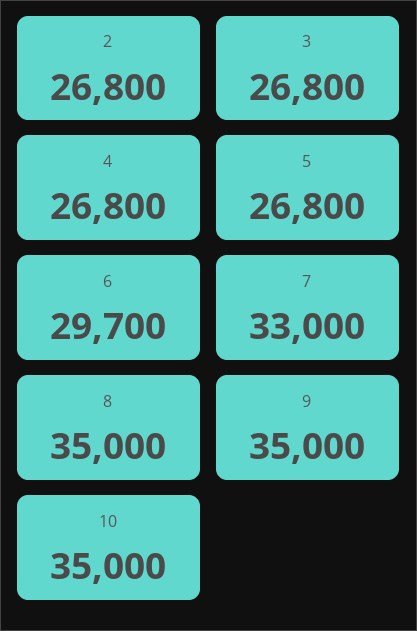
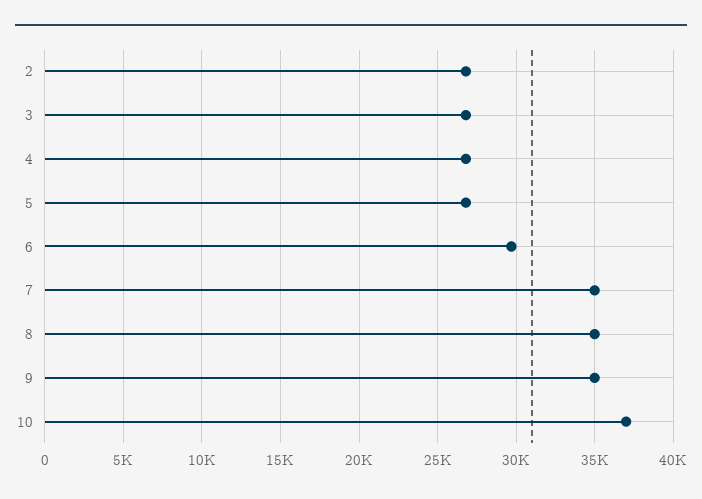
7: 33000 -> 35000
10: 35000 -> 37000

